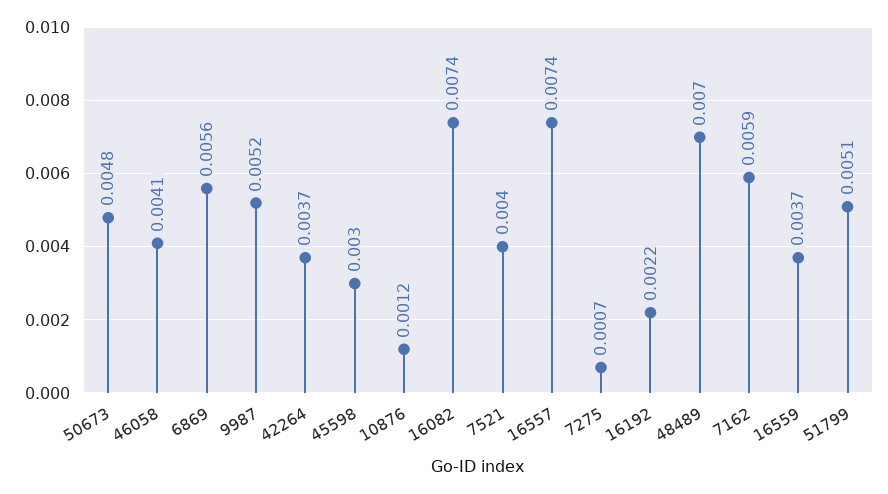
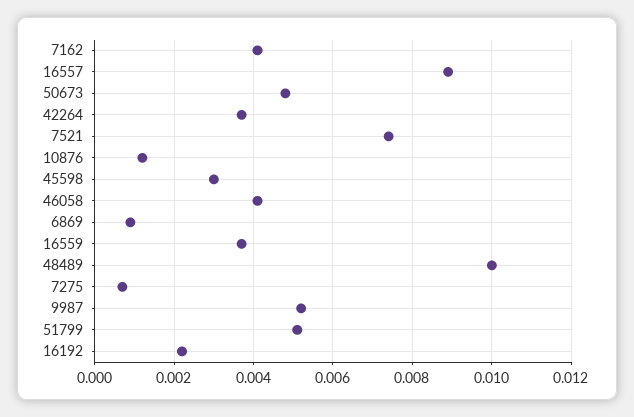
6869: 0.0056 -> 0.001
16082: 0.0074 -> none
7521: 0.004 -> 0.0075
16557: 0.0074 -> 0.009
48489: 0.007 -> 0.01
7162: 0.0059 -> 0.004

